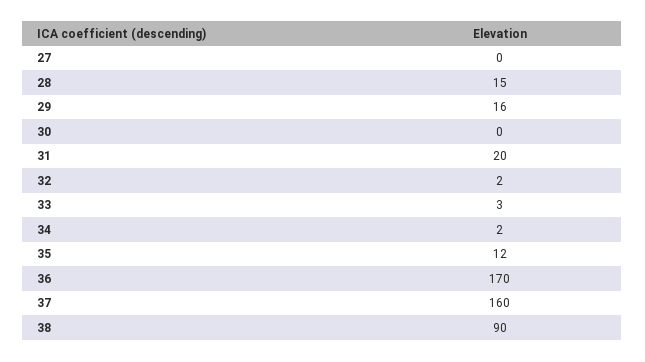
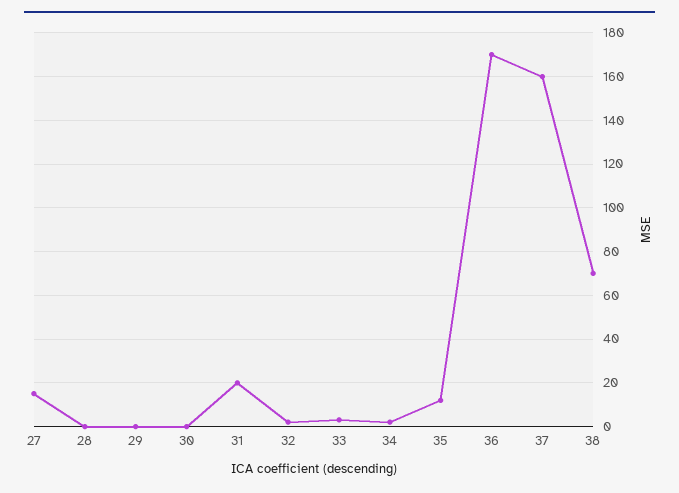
27: 0 -> 15
28: 15 -> 0
29: 16 -> 0
38: 90 -> 70

